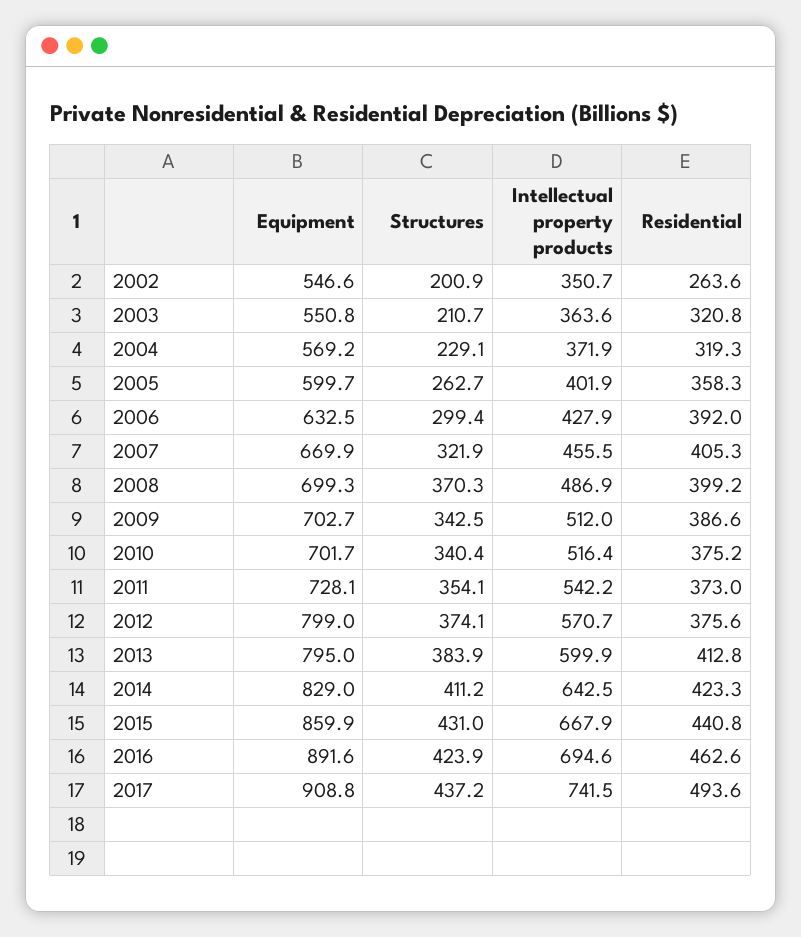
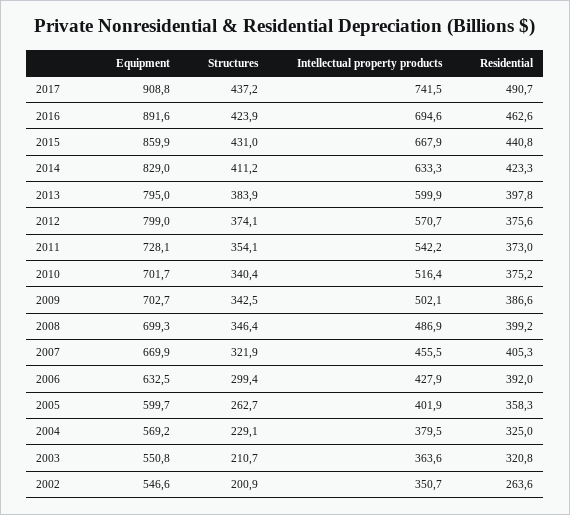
Intellectual property products, 2004: 371.9 -> 379.5
Residential, 2004: 319.3 -> 325
Structures, 2008: 370.3 -> 346.4
Intellectual property products, 2009: 512 -> 502.1
Residential, 2013: 412.8 -> 397.8
Intellectual property products, 2014: 642.5 -> 633.3
Residential, 2017: 493.6 -> 490.7

